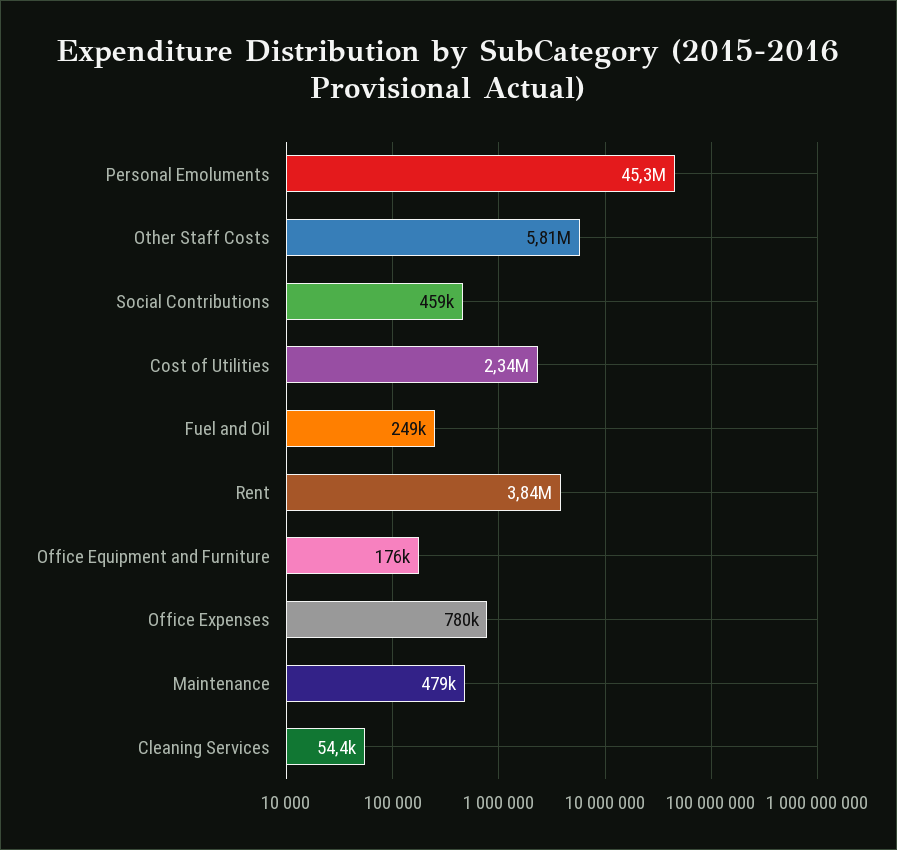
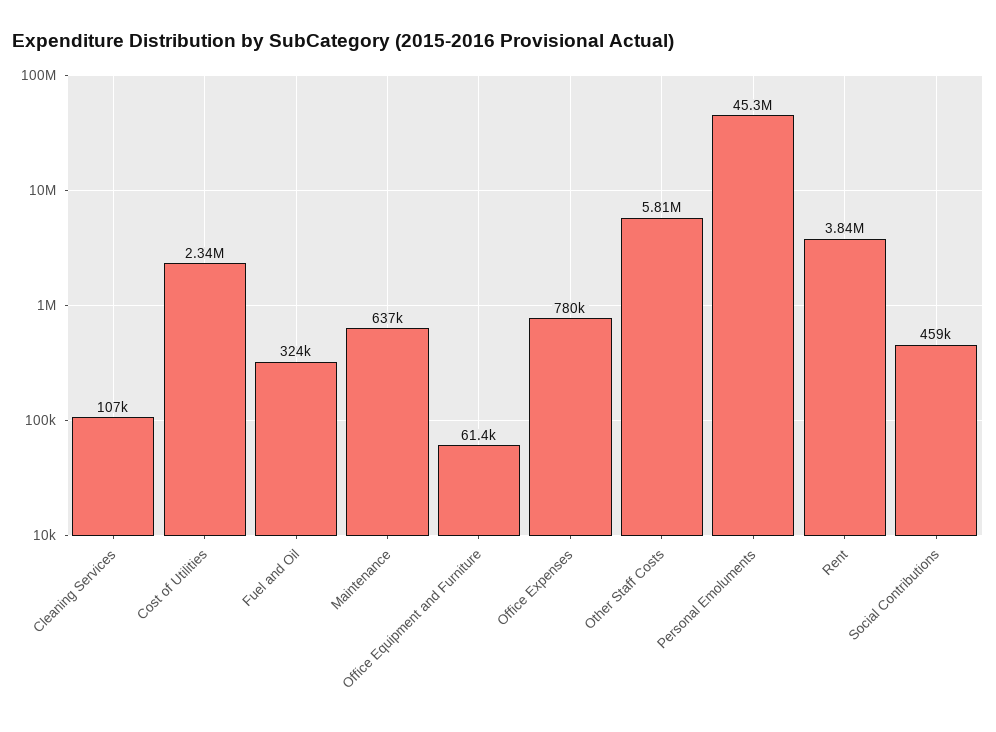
Fuel and Oil: 249000 -> 324000
Office Equipment and Furniture: 176000 -> 61400
Maintenance: 479000 -> 637000
Cleaning Services: 54400 -> 107000

